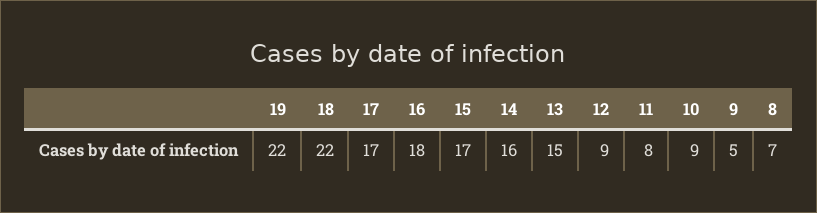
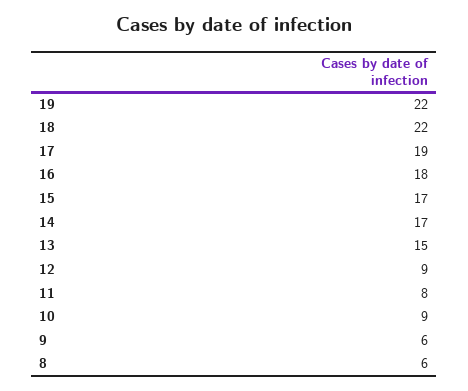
17: 17 -> 19
14: 16 -> 17
9: 5 -> 6
8: 7 -> 6

